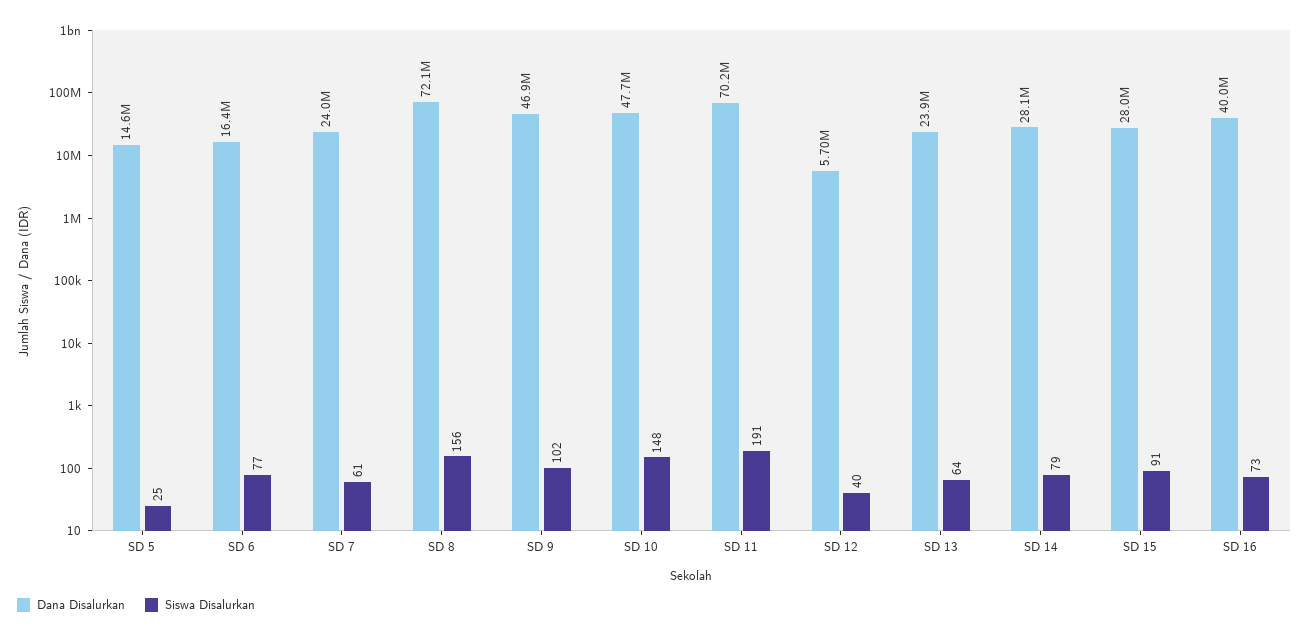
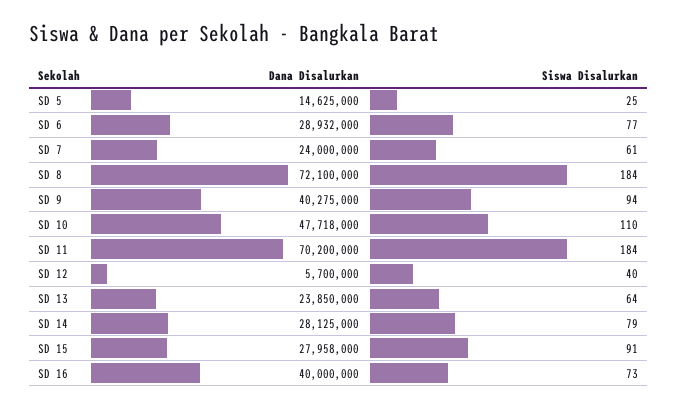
Dana Disalurkan, SD 6: 16400000 -> 28932000
Siswa Disalurkan, SD 8: 156 -> 184
Dana Disalurkan, SD 9: 46900000 -> 40275000
Siswa Disalurkan, SD 9: 102 -> 94
Siswa Disalurkan, SD 10: 148 -> 110
Siswa Disalurkan, SD 11: 191 -> 184

